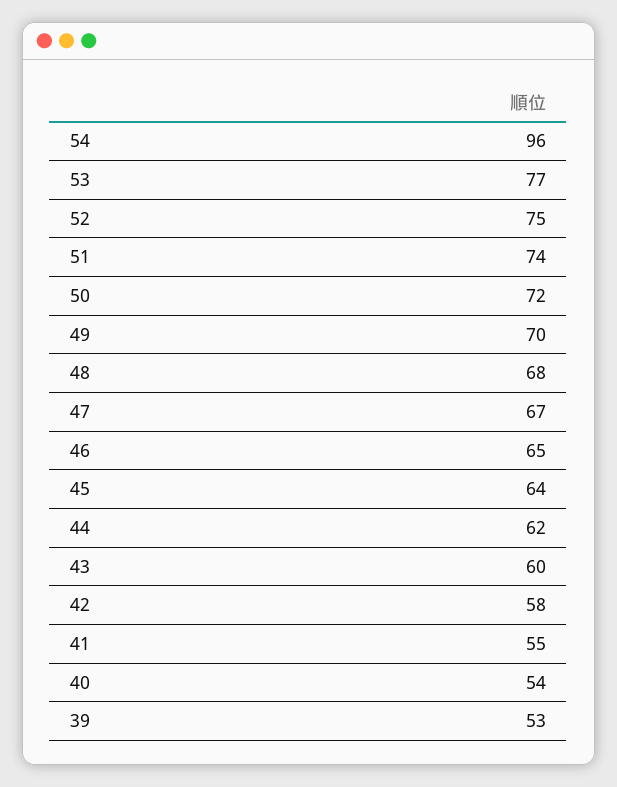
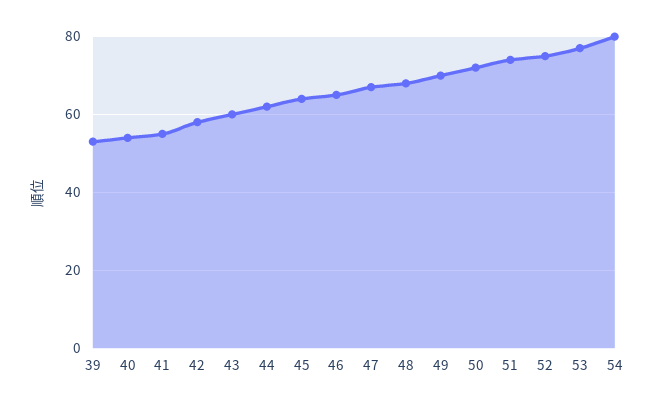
54: 96 -> 80

